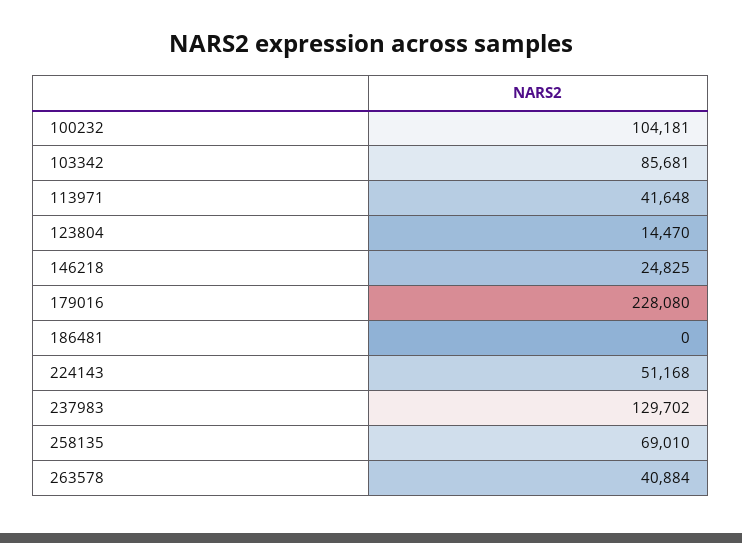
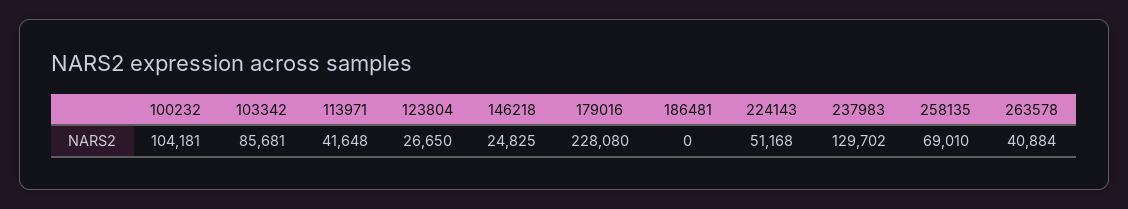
123804: 14470 -> 26650

